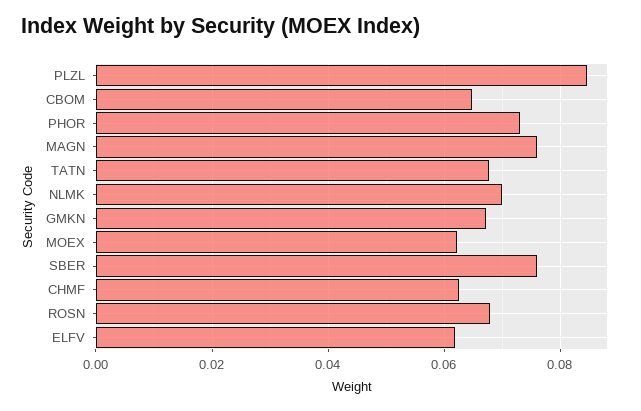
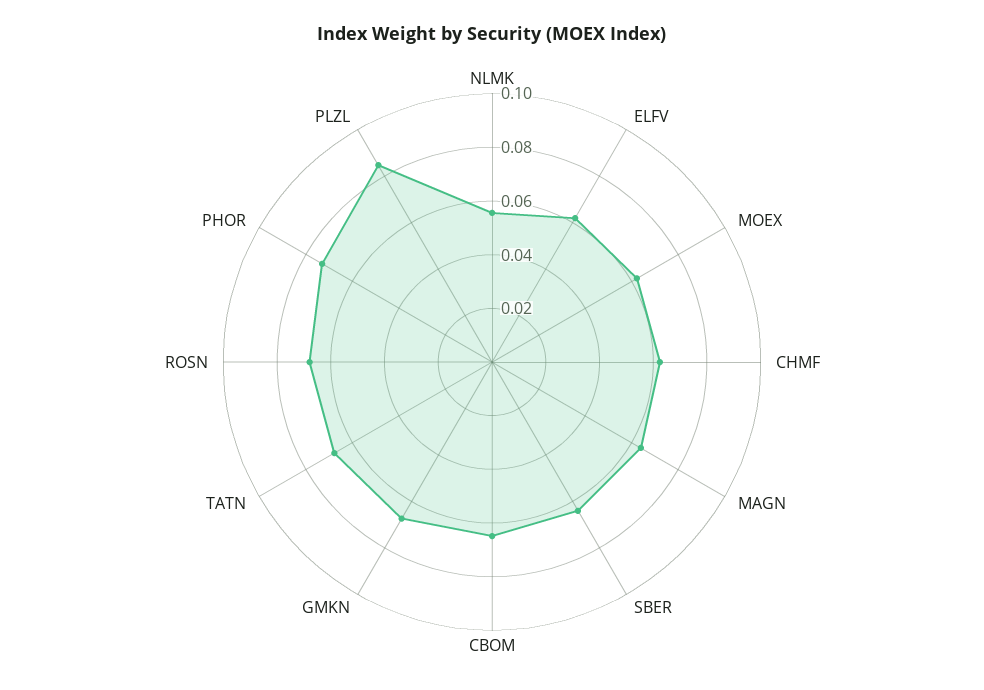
MAGN: 0.076 -> 0.065
NLMK: 0.07 -> 0.055
SBER: 0.076 -> 0.065

